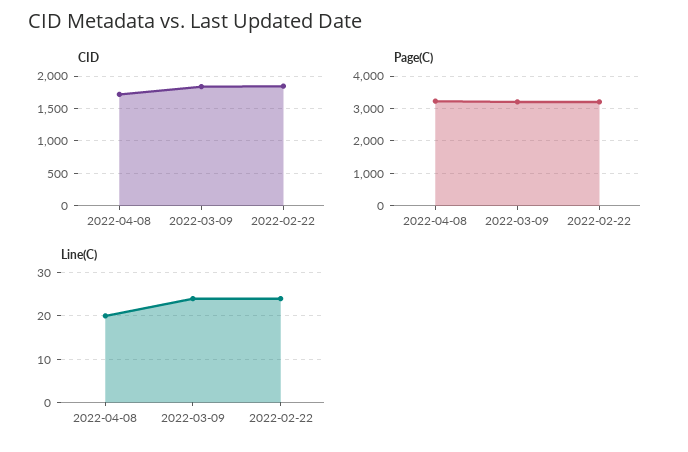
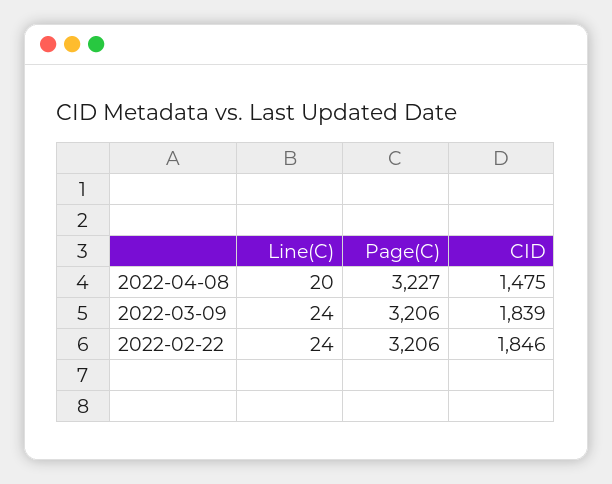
CID, 2022-04-08: 1700 -> 1475

